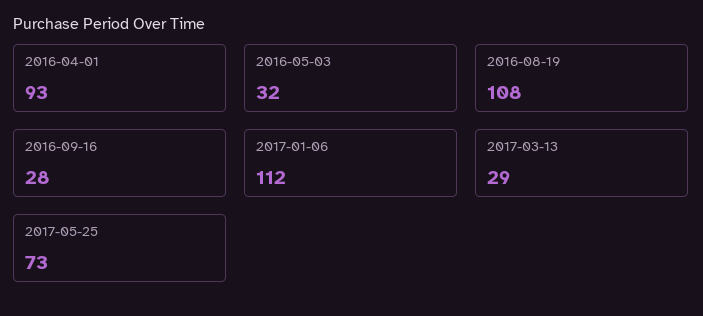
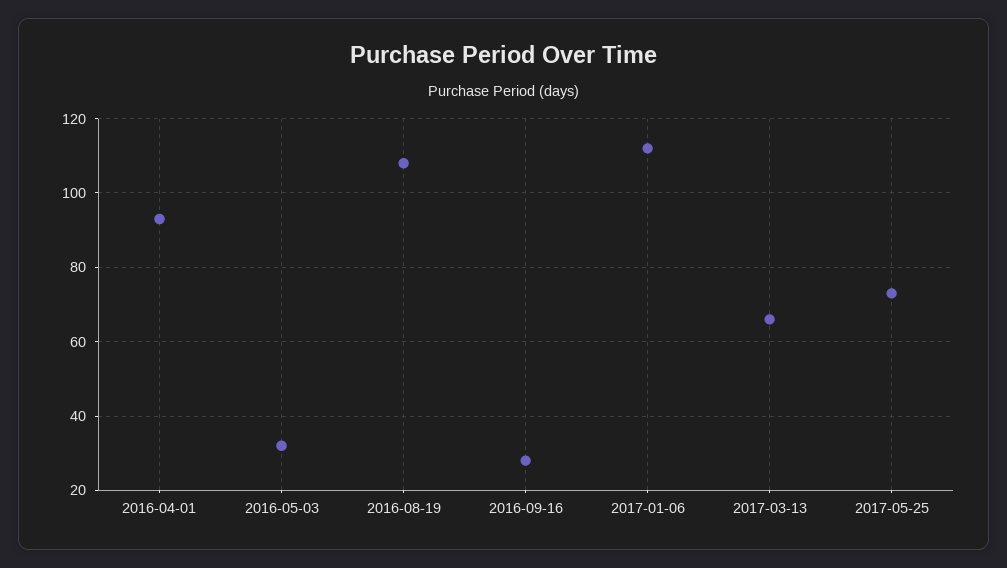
2017-03-13: 29 -> 65

